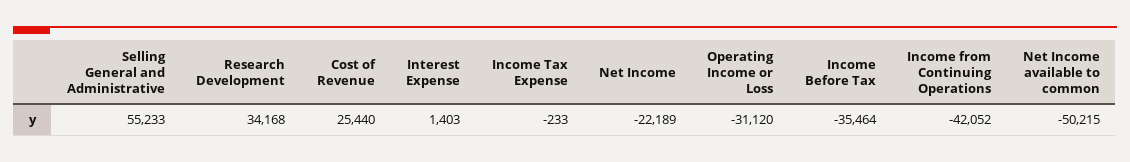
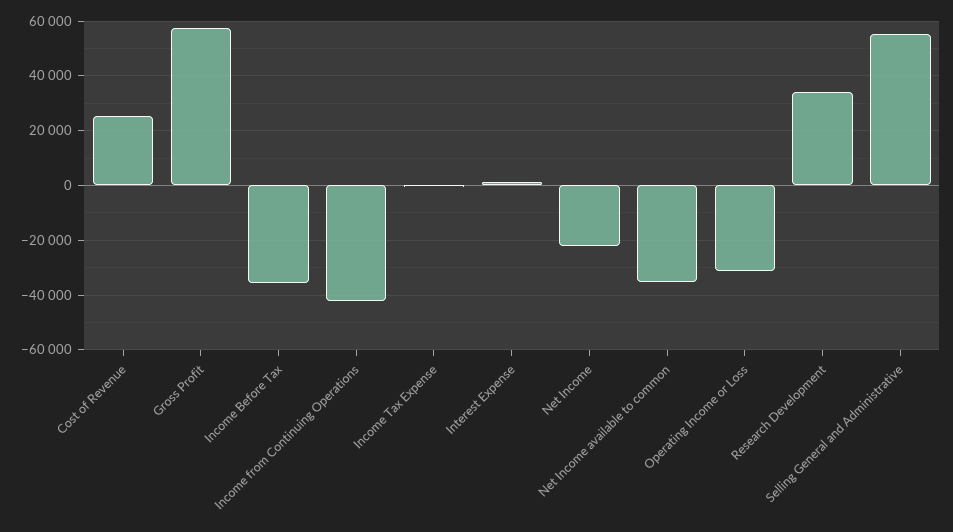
Net Income available to common: -50215 -> -35000
Gross Profit: none -> 57500

